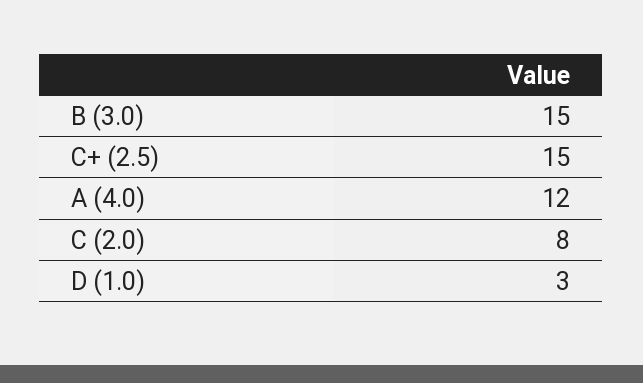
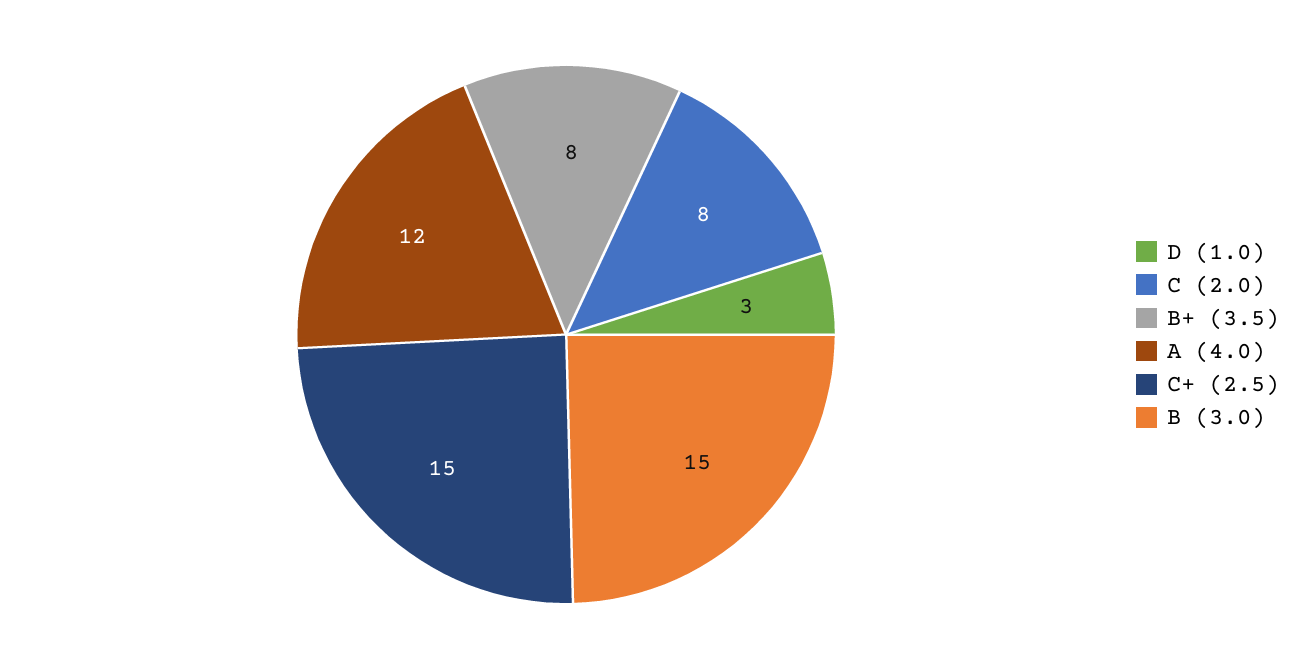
B+ (3.5): none -> 8

